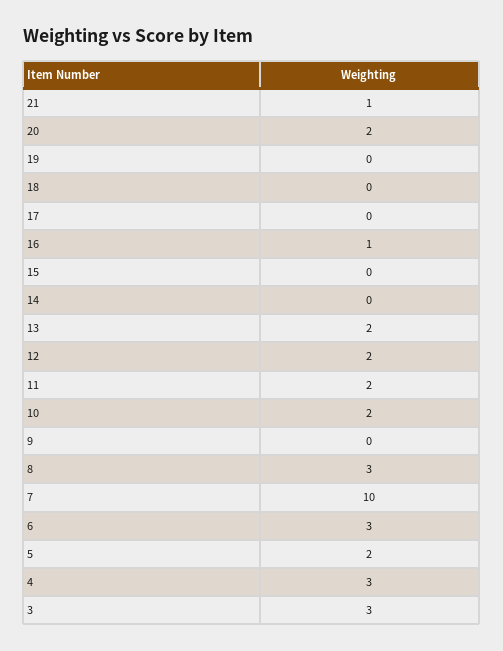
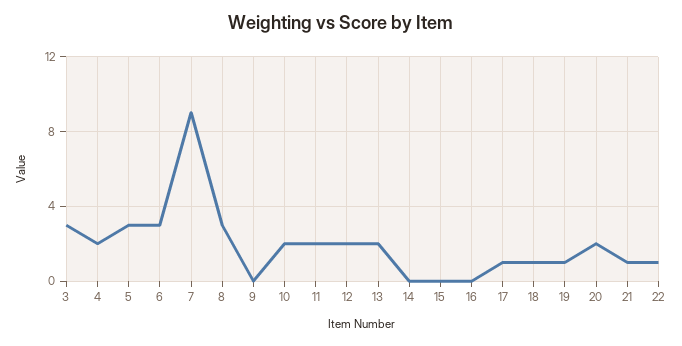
19: 0 -> 1
18: 0 -> 1
17: 0 -> 1
16: 1 -> 0
7: 10 -> 9
5: 2 -> 3
4: 3 -> 2
22: none -> 1

